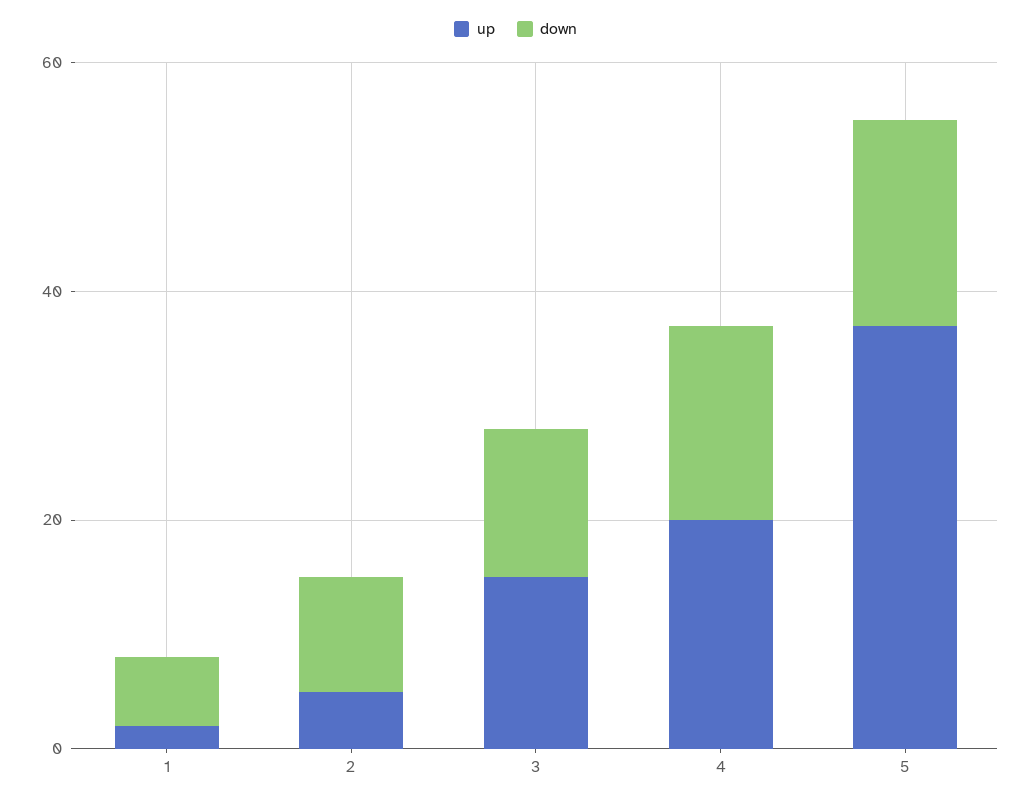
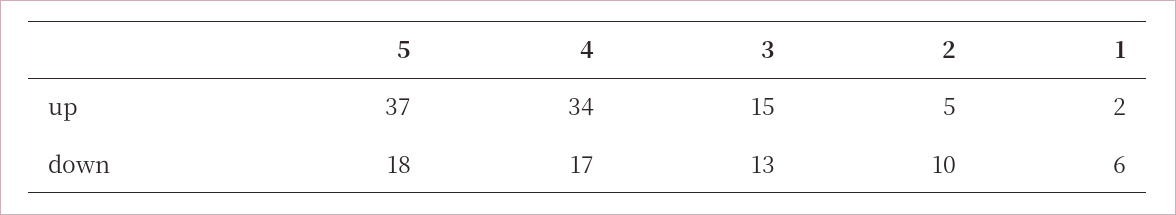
up, 4: 20 -> 34

